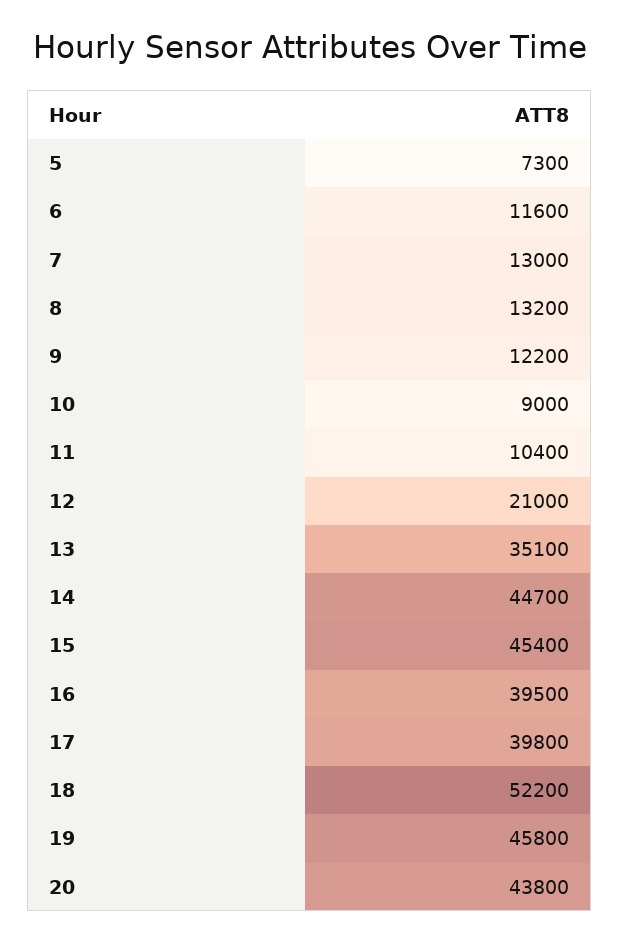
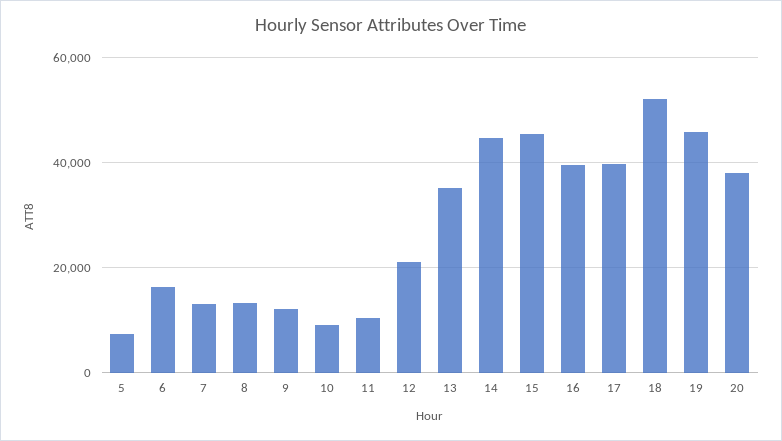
6: 11600 -> 16000
20: 43800 -> 38000

